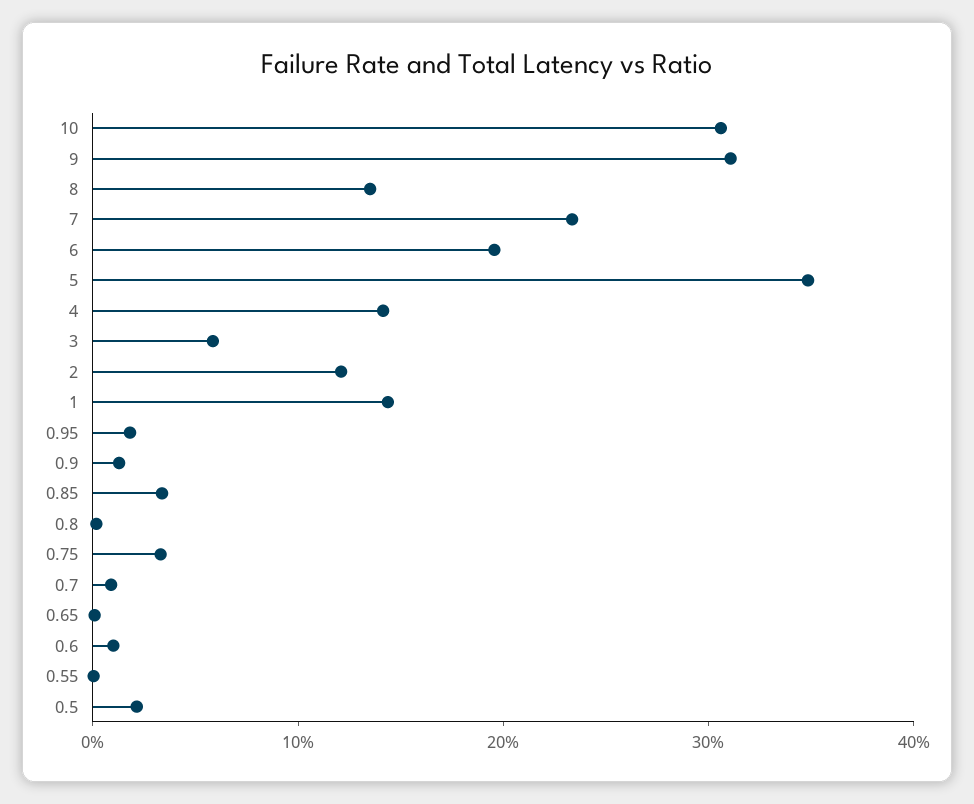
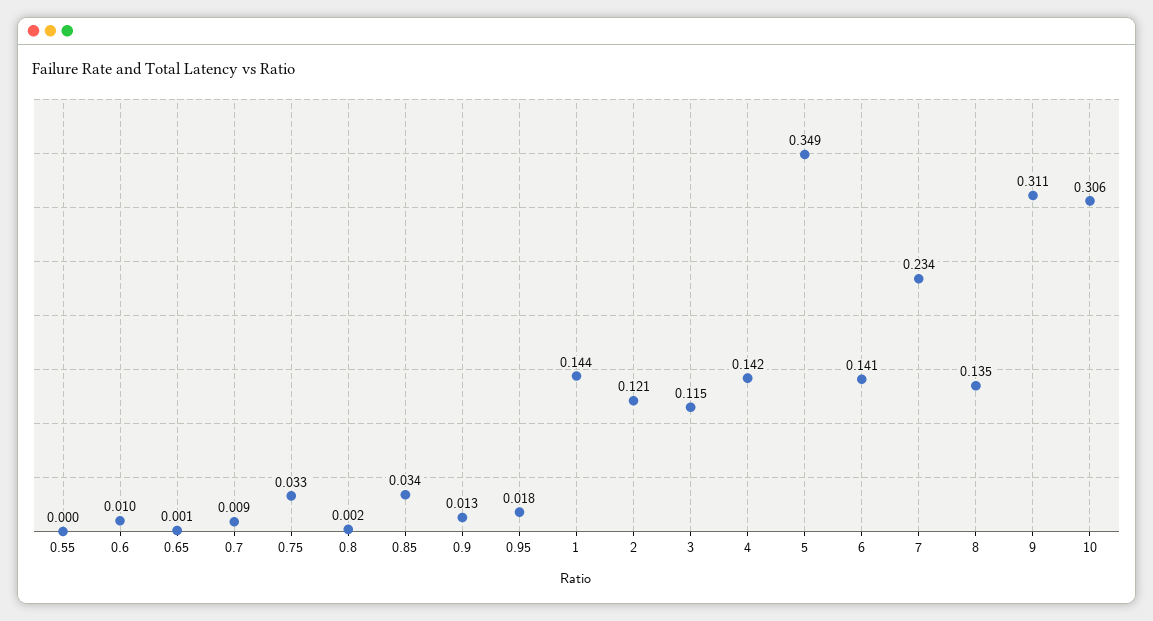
6: 0.2 -> 0.141
3: 0.06 -> 0.115
0.5: 0.02 -> none

